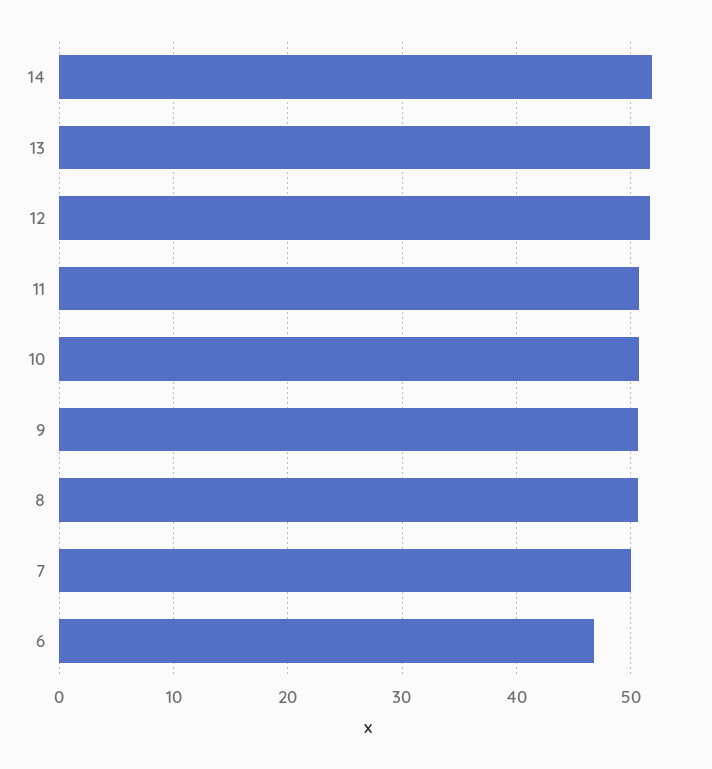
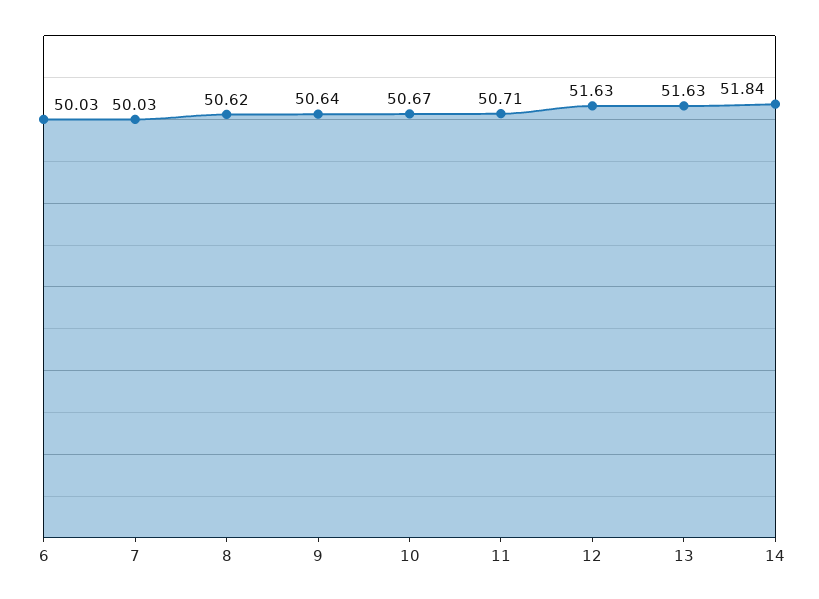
6: 47 -> 50.03

